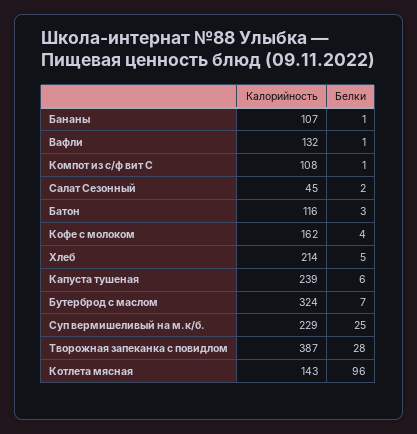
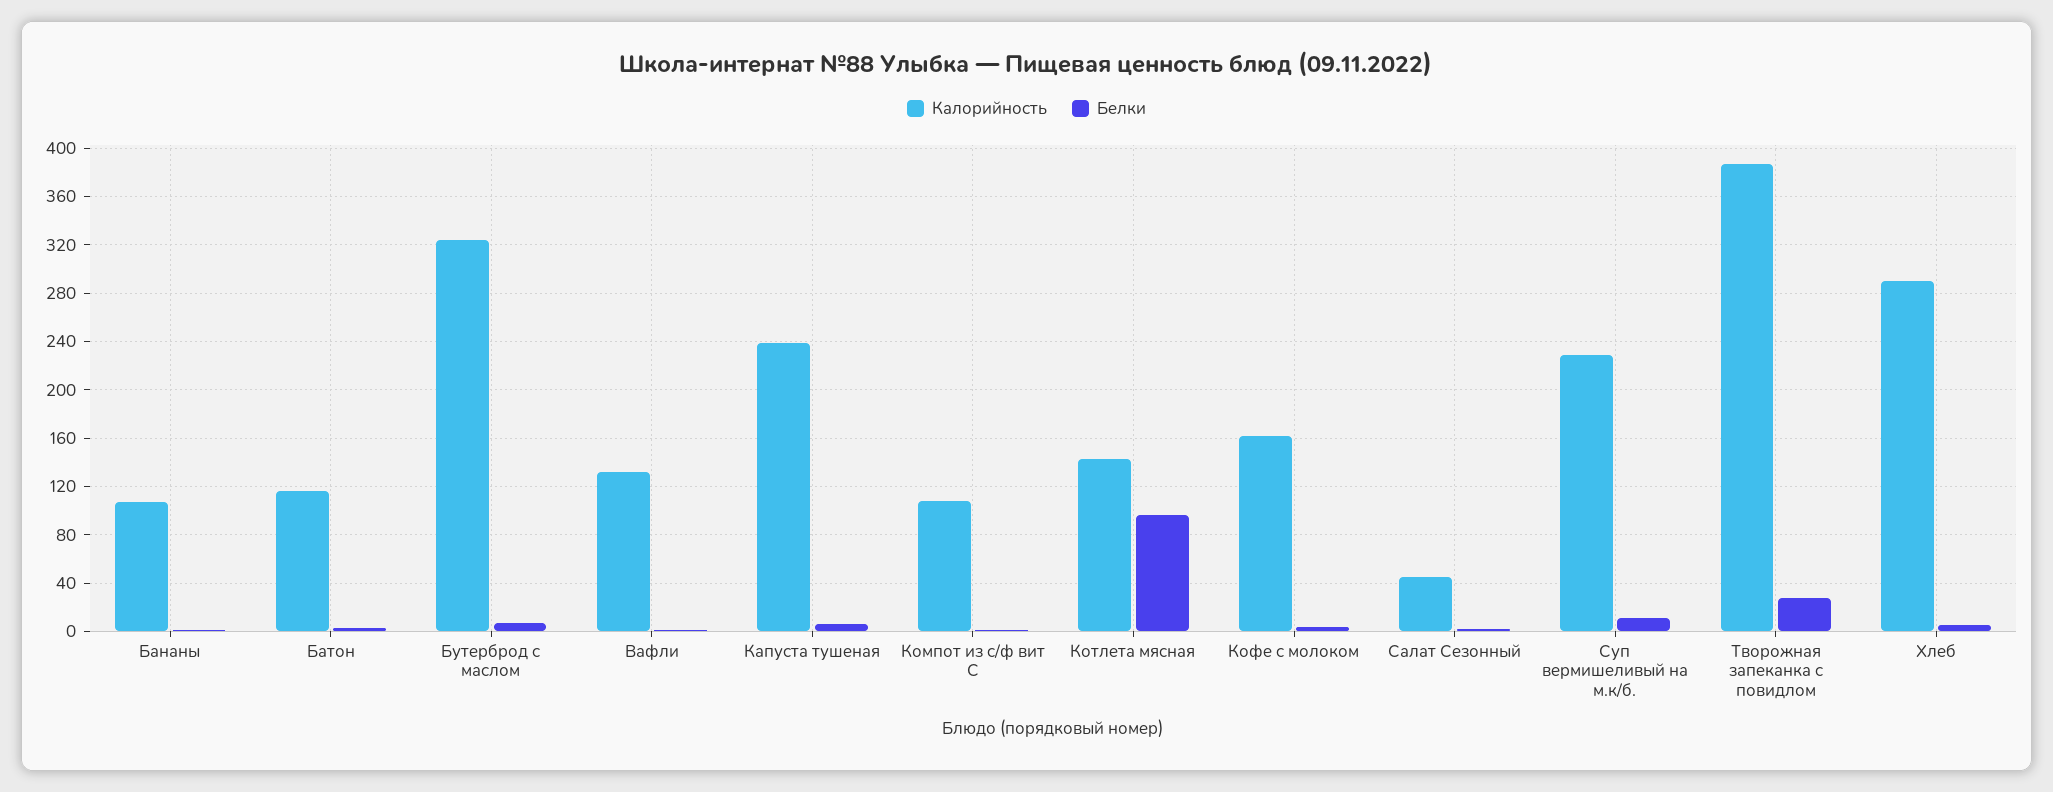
Калорийность, Хлеб: 214 -> 290
Белки, Суп вермишеливый на м.к/б.: 25 -> 10

